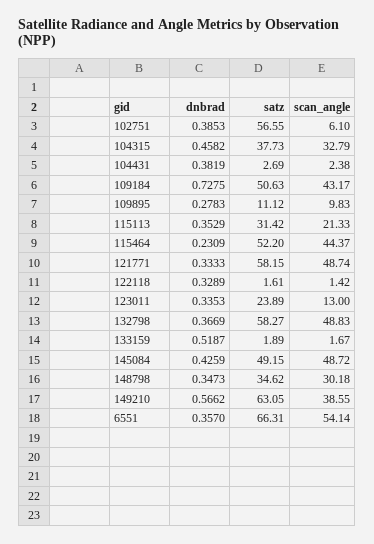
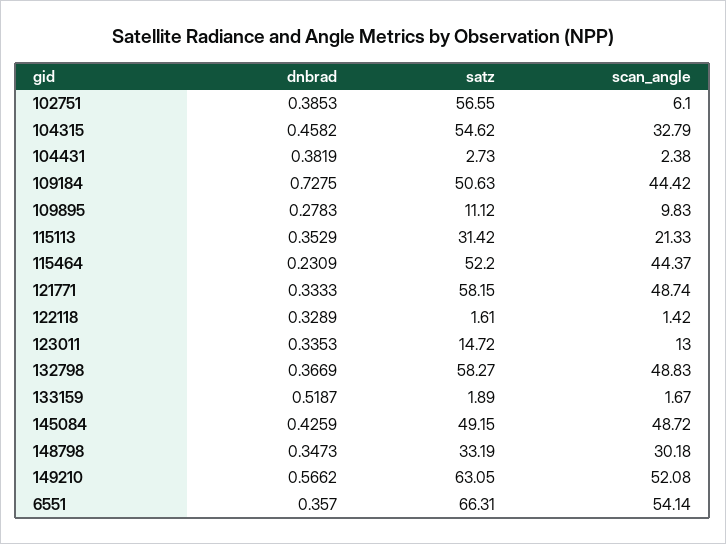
satz, 104315: 37.73 -> 54.62
satz, 104431: 2.69 -> 2.73
scan_angle, 109184: 43.17 -> 44.42
satz, 123011: 23.89 -> 14.72
satz, 148798: 34.62 -> 33.19
scan_angle, 149210: 38.55 -> 52.08

